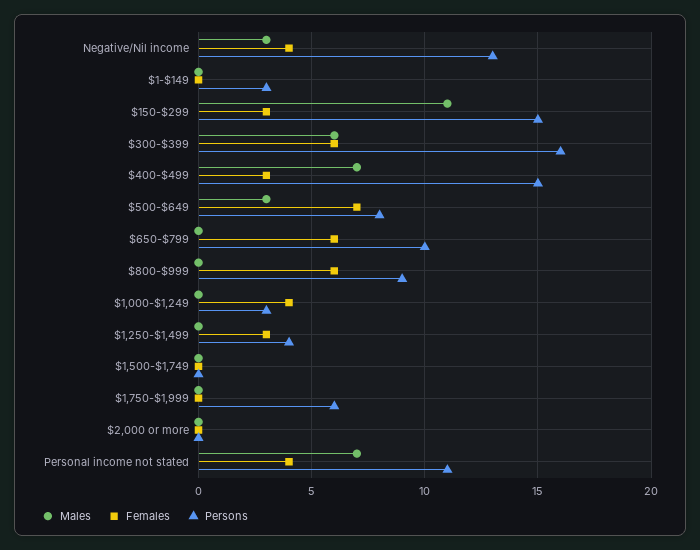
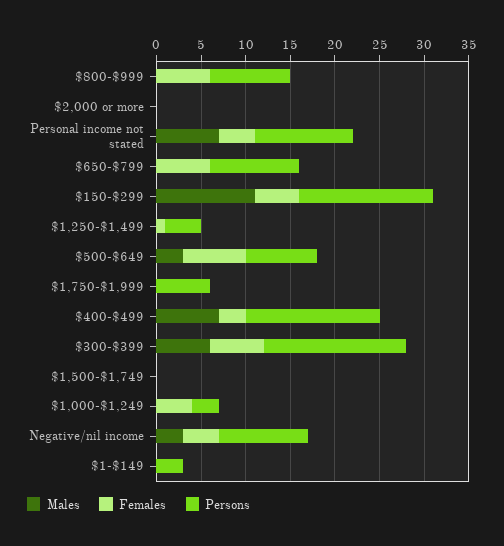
Persons, Negative/Nil income: 13 -> 10
Females, $150-$299: 3 -> 5
Females, $1,250-$1,499: 3 -> 1

